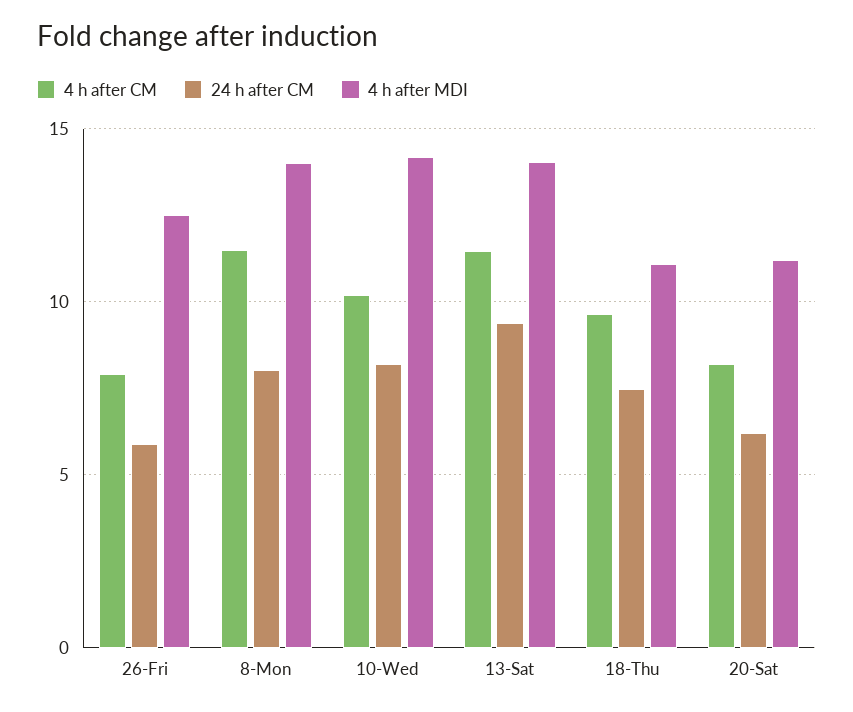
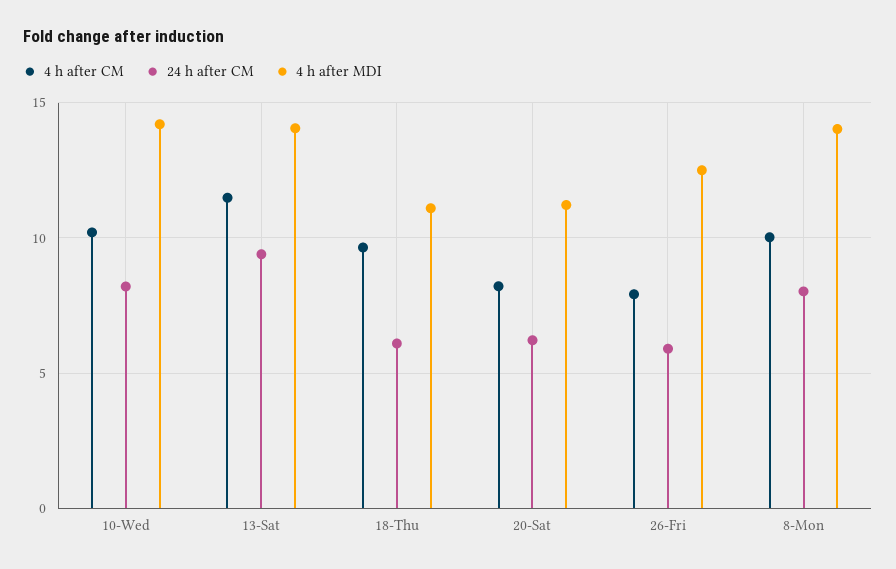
4 h after CM, 8-Mon: 11.5 -> 10
24 h after CM, 18-Thu: 7.5 -> 6

